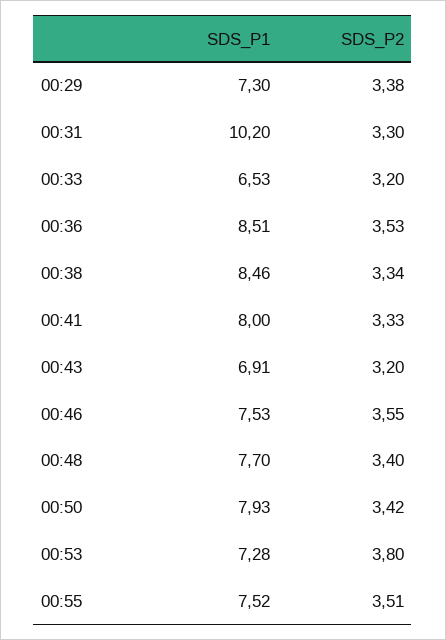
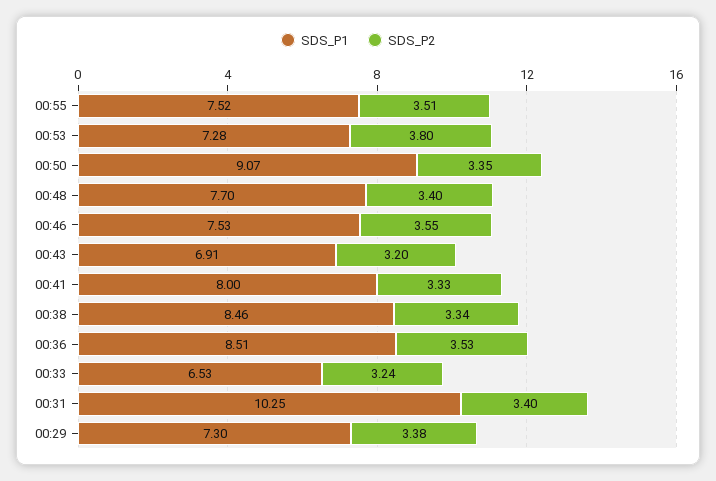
SDS_P1, 00:31: 10.2 -> 10.25
SDS_P2, 00:31: 3.3 -> 3.4
SDS_P2, 00:33: 3.2 -> 3.24
SDS_P1, 00:50: 7.93 -> 9.07
SDS_P2, 00:50: 3.42 -> 3.35

